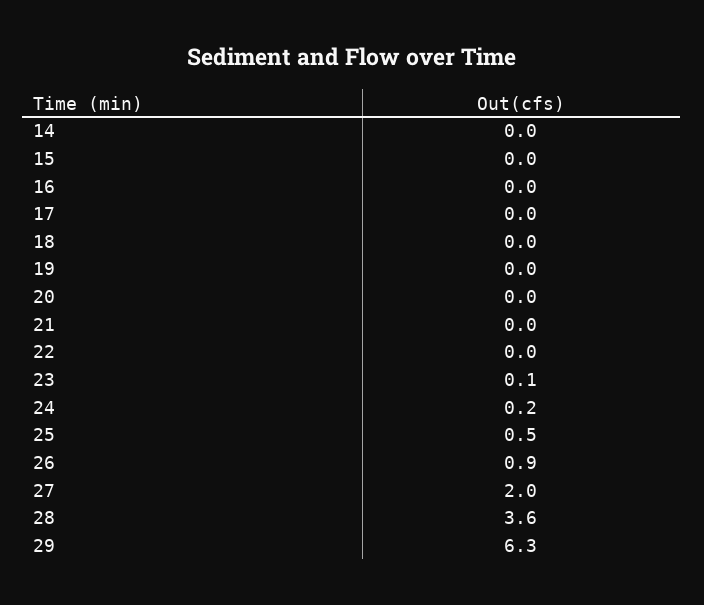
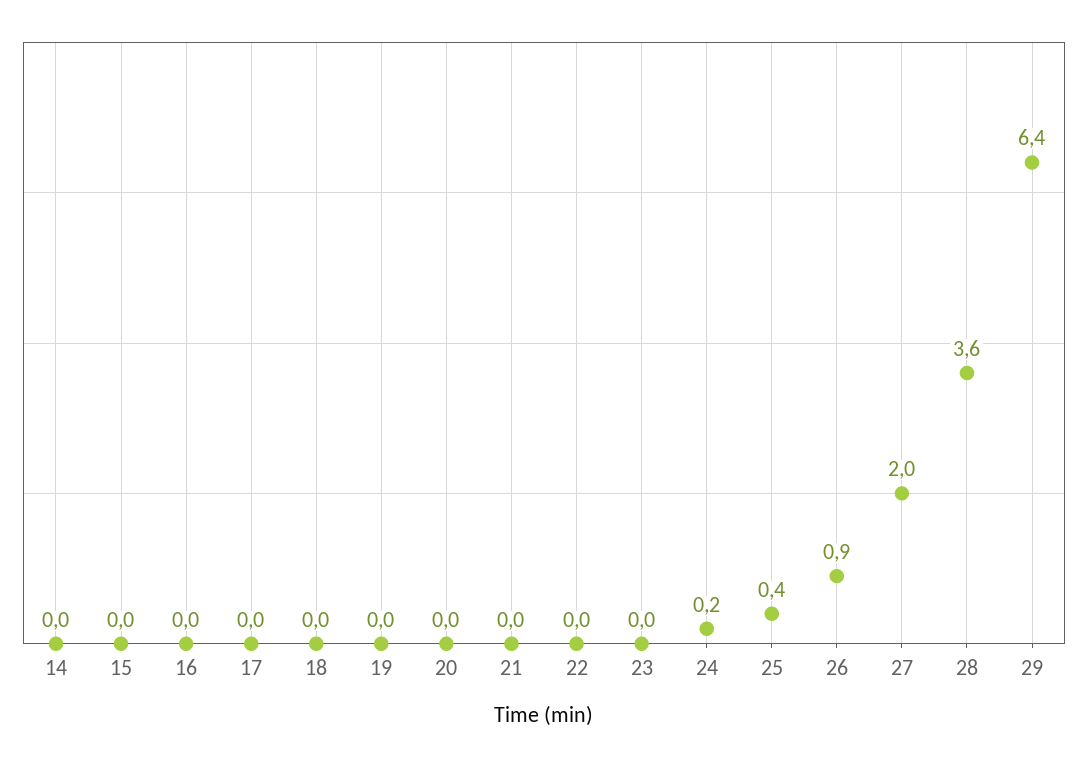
23: 0.1 -> 0
25: 0.5 -> 0.4
29: 6.3 -> 6.4

